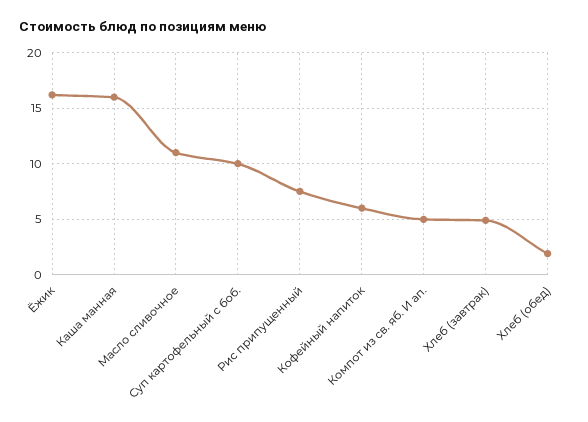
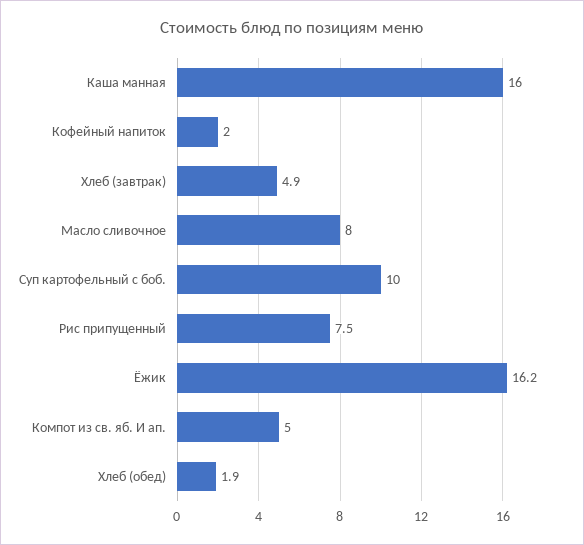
Масло сливочное: 11 -> 8
Кофейный напиток: 6 -> 2

